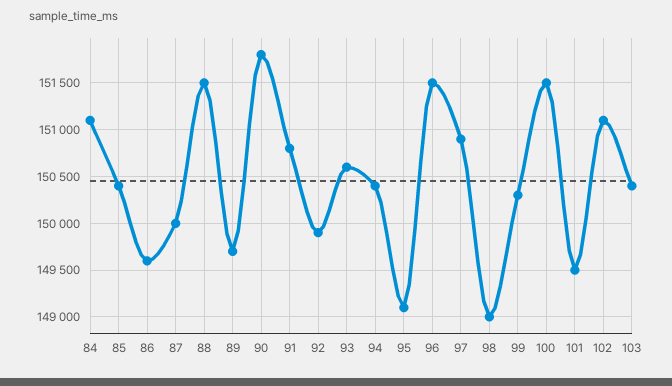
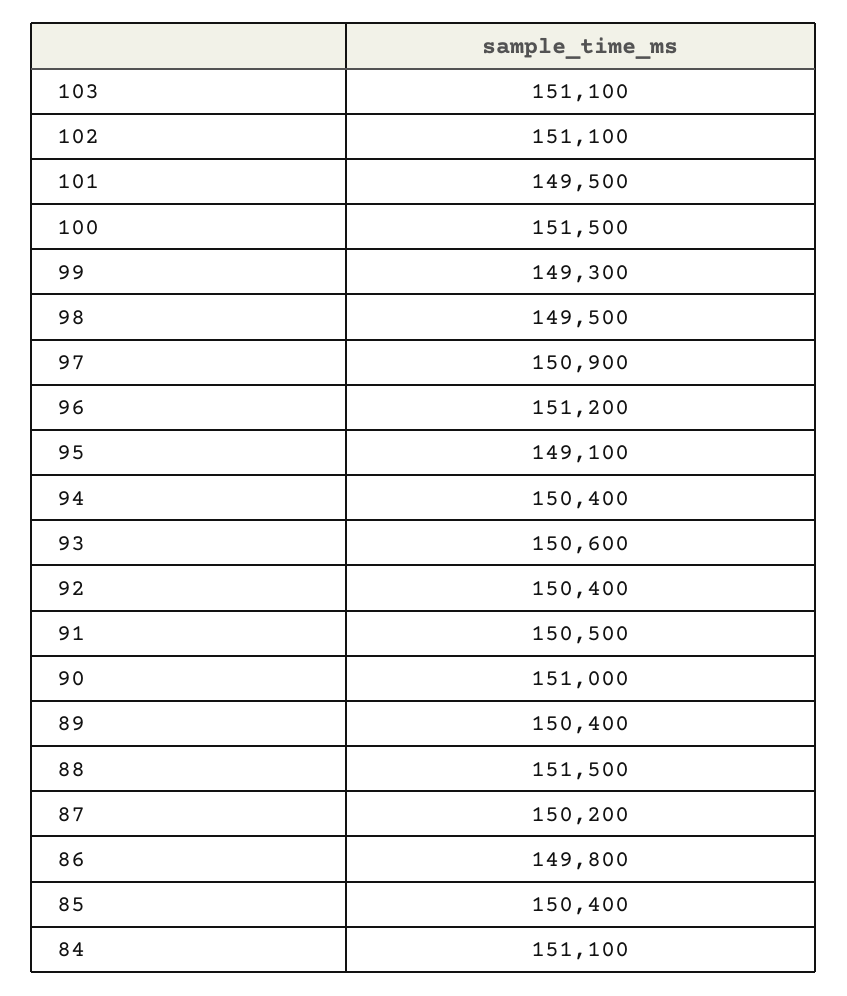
86: 149600 -> 149800
87: 150000 -> 150200
89: 149700 -> 150400
90: 151800 -> 151000
91: 150800 -> 150500
92: 149900 -> 150400
96: 151500 -> 151200
98: 149000 -> 149500
99: 150300 -> 149300
103: 150400 -> 151100

